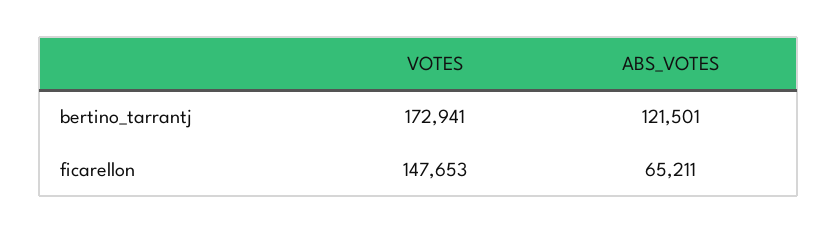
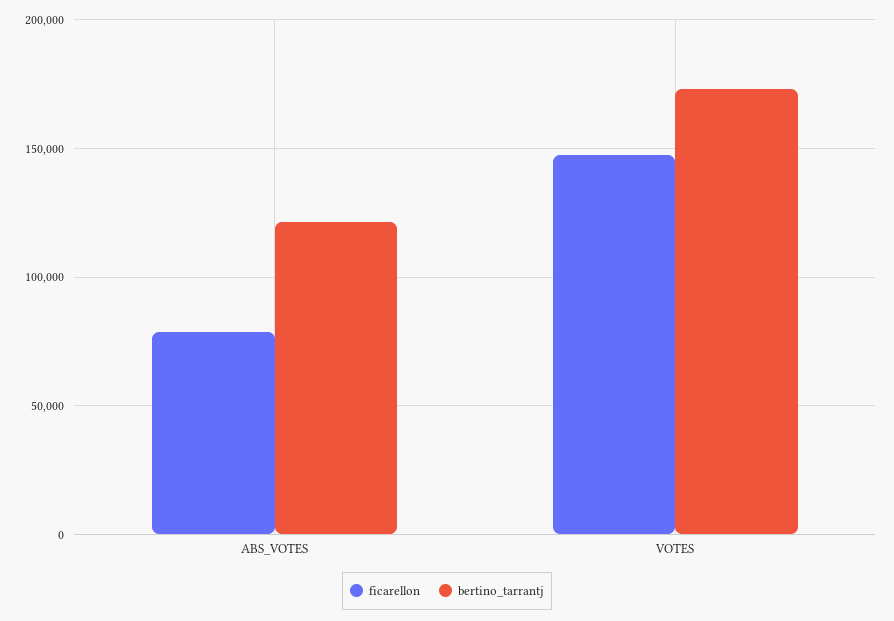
ficarellon, ABS_VOTES: 65211 -> 80000

